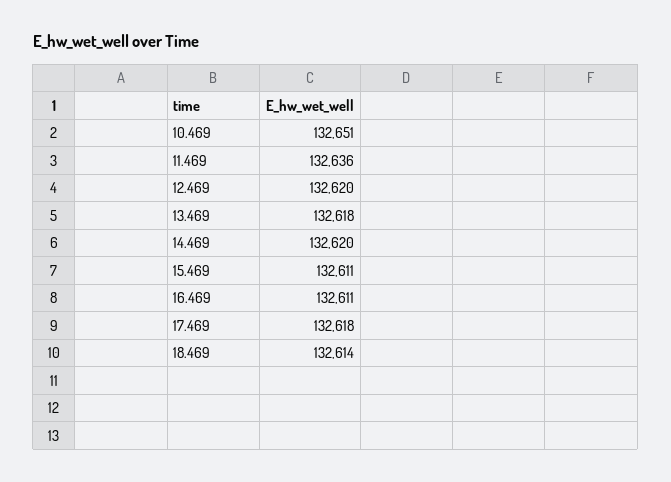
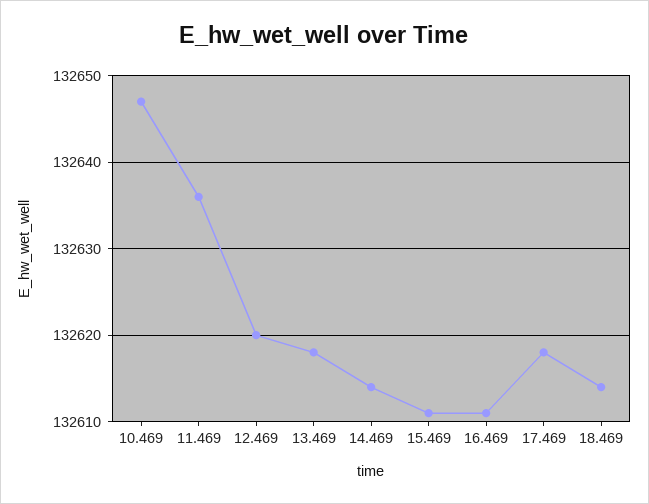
10.469: 132651 -> 132647
14.469: 132620 -> 132614

